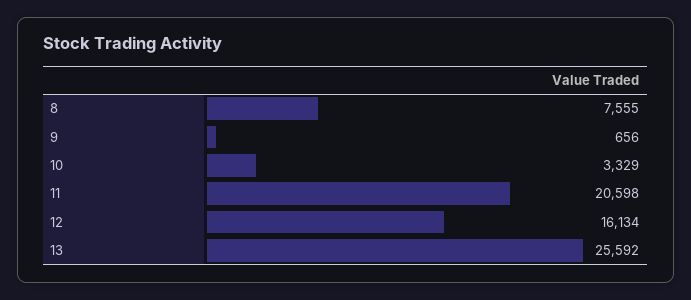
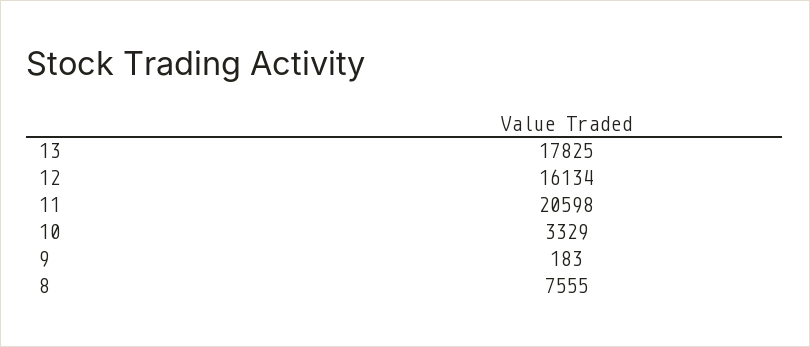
9: 656 -> 183
13: 25592 -> 17825

